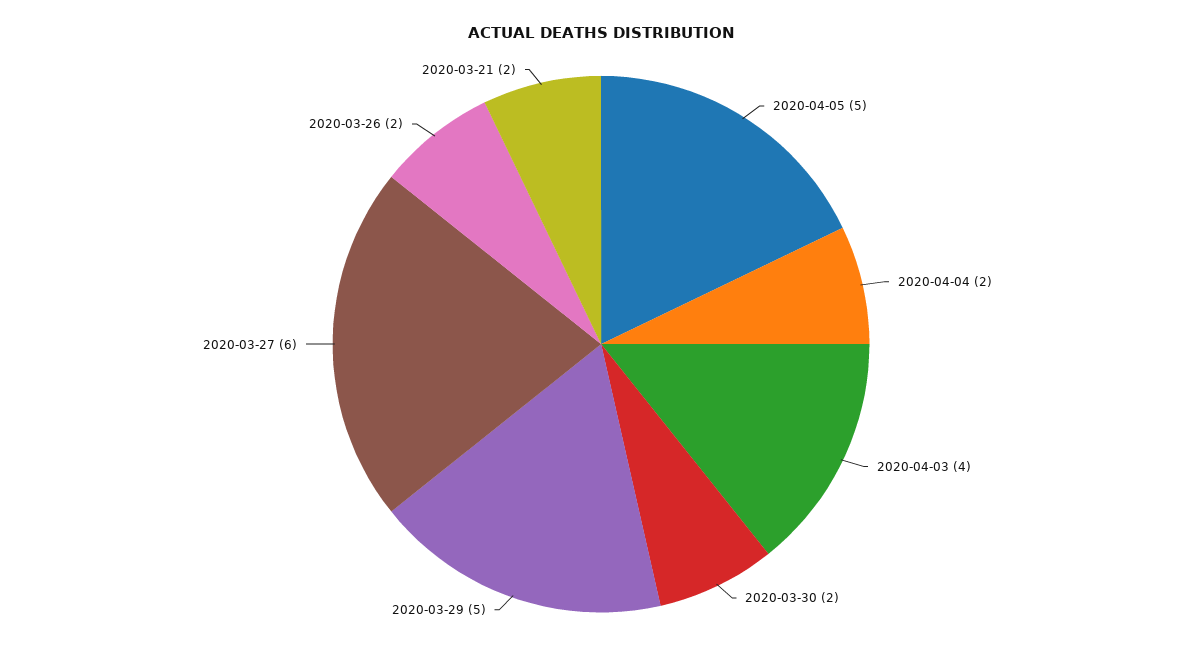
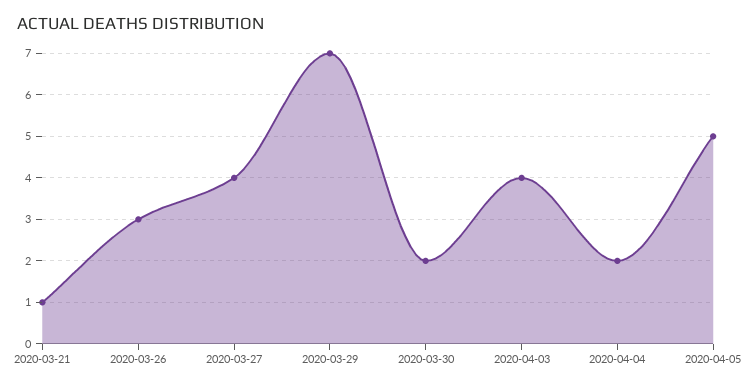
2020-03-29: 5 -> 7
2020-03-27: 6 -> 4
2020-03-26: 2 -> 3
2020-03-21: 2 -> 1

